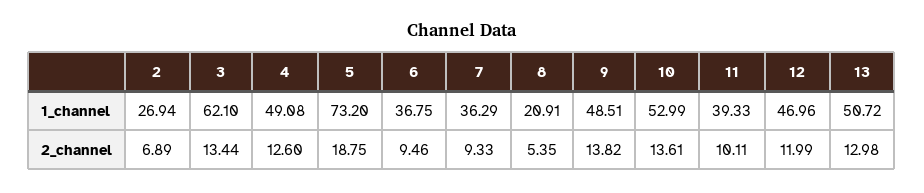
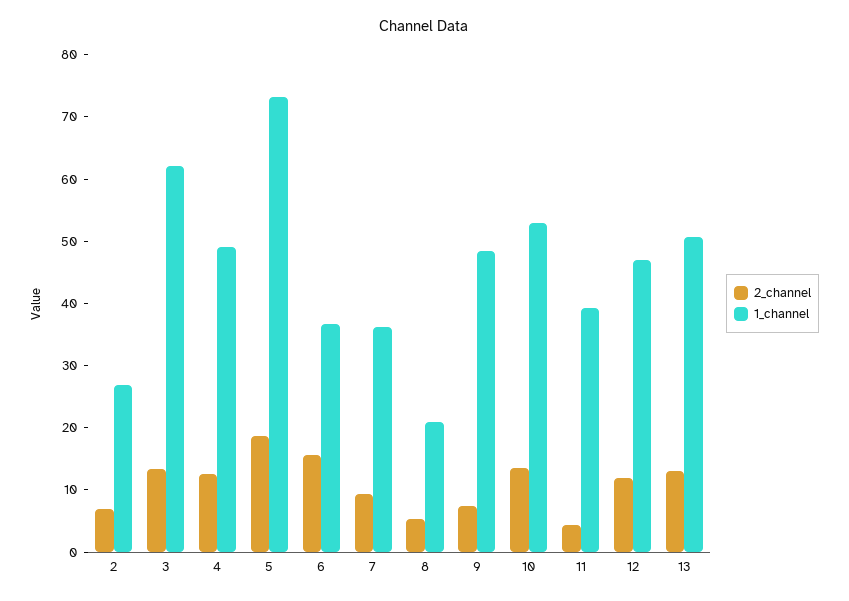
2_channel, 6: 9.46 -> 16
2_channel, 9: 13.82 -> 8
2_channel, 11: 10.11 -> 4

